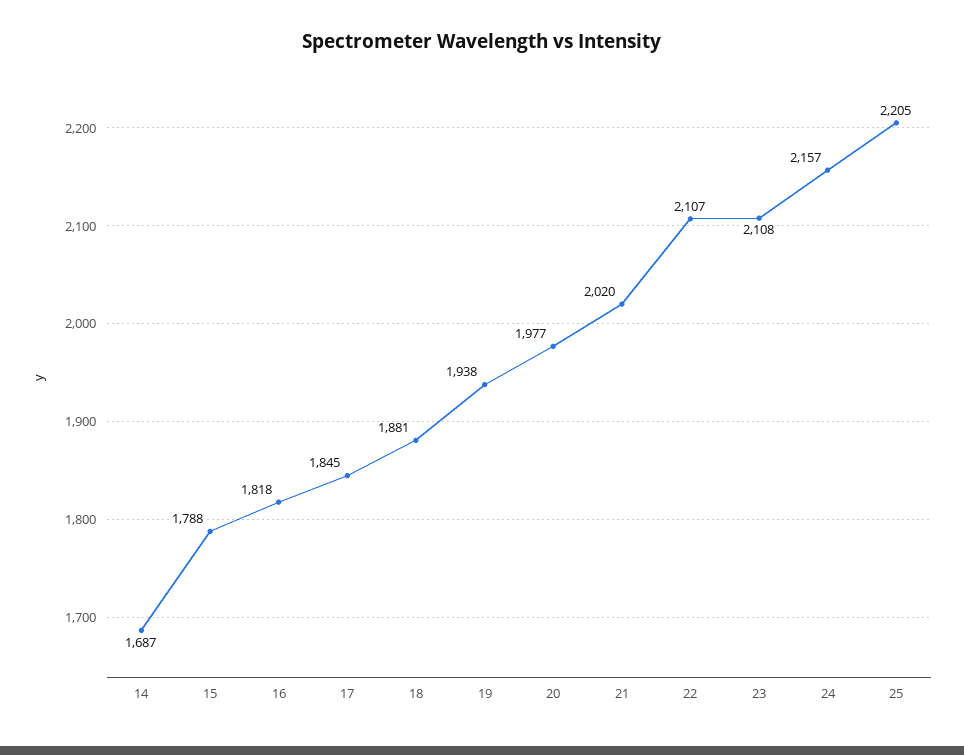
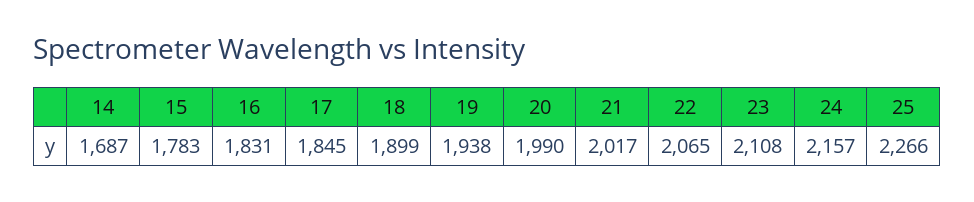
15: 1788 -> 1783
16: 1818 -> 1831
18: 1881 -> 1899
20: 1977 -> 1990
21: 2020 -> 2017
22: 2107 -> 2065
25: 2205 -> 2266

